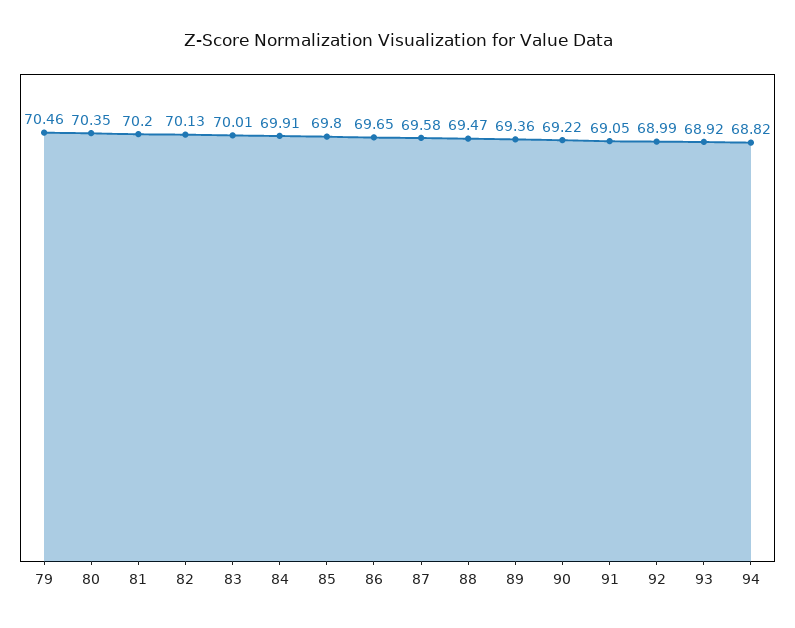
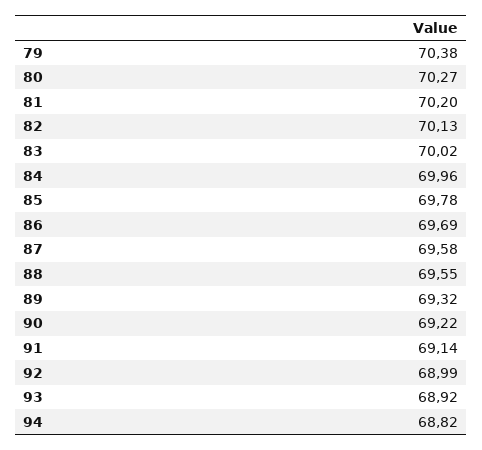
79: 70.46 -> 70.38
80: 70.35 -> 70.27
83: 70.01 -> 70.02
84: 69.91 -> 69.96
85: 69.8 -> 69.78
86: 69.65 -> 69.69
88: 69.47 -> 69.55
89: 69.36 -> 69.32
91: 69.05 -> 69.14

